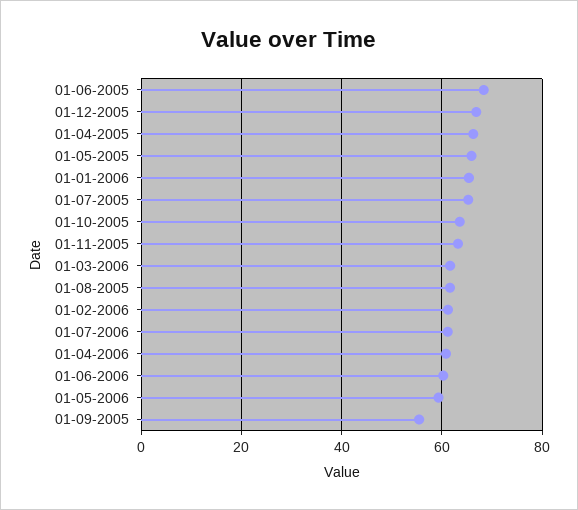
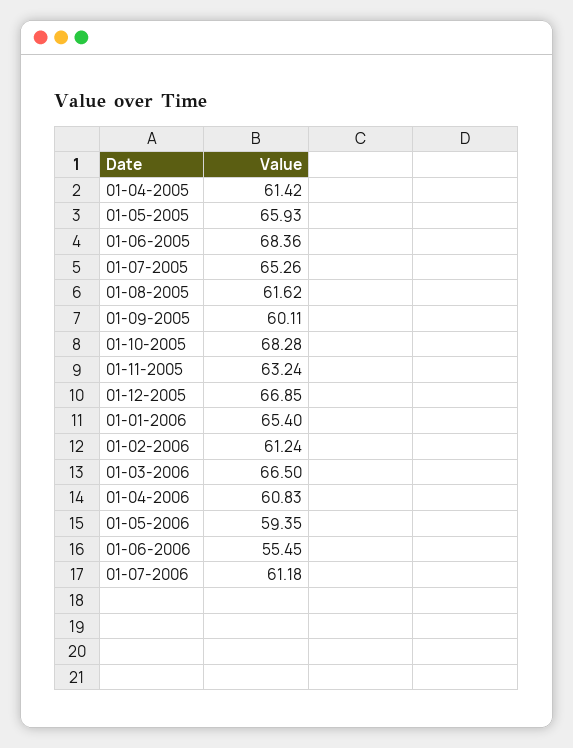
01-04-2005: 66 -> 61.42
01-10-2005: 64 -> 68.28
01-03-2006: 62 -> 66.5
01-06-2006: 60 -> 55.45
01-09-2005: 56 -> 60.11

